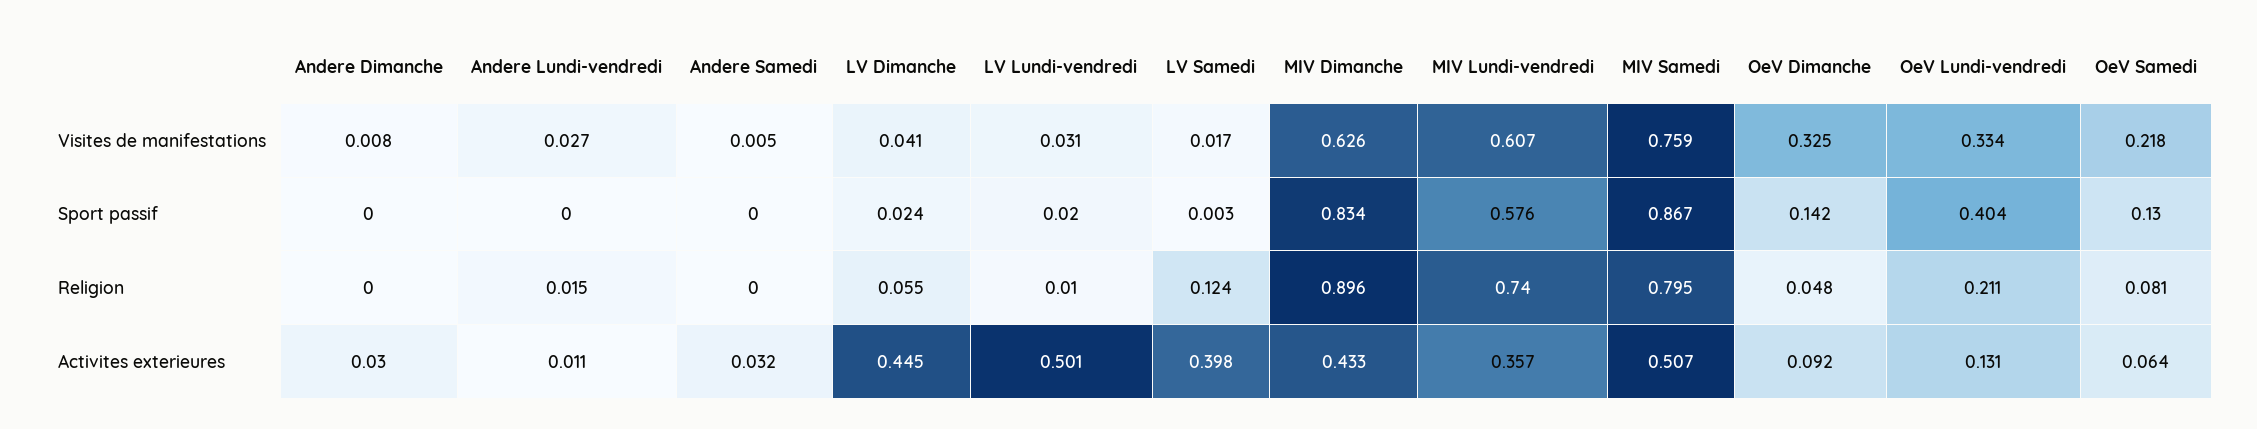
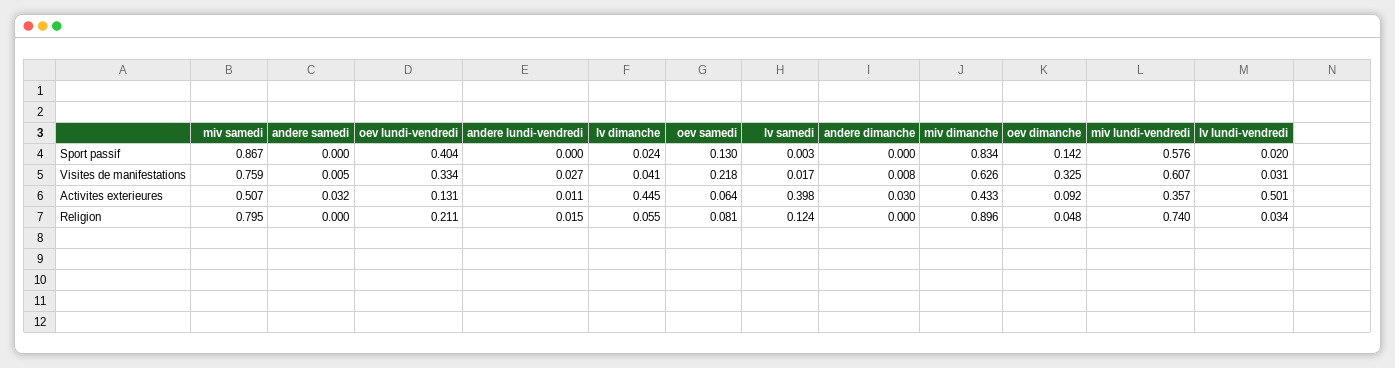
LV Lundi-vendredi, Religion: 0.01 -> 0.034

